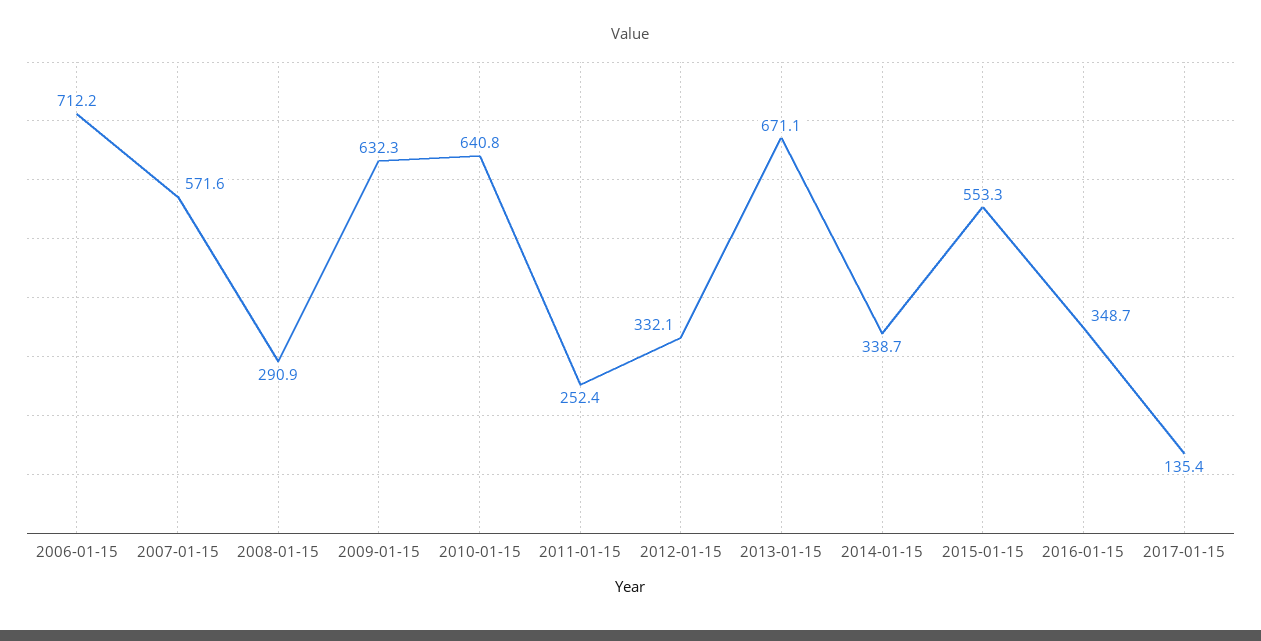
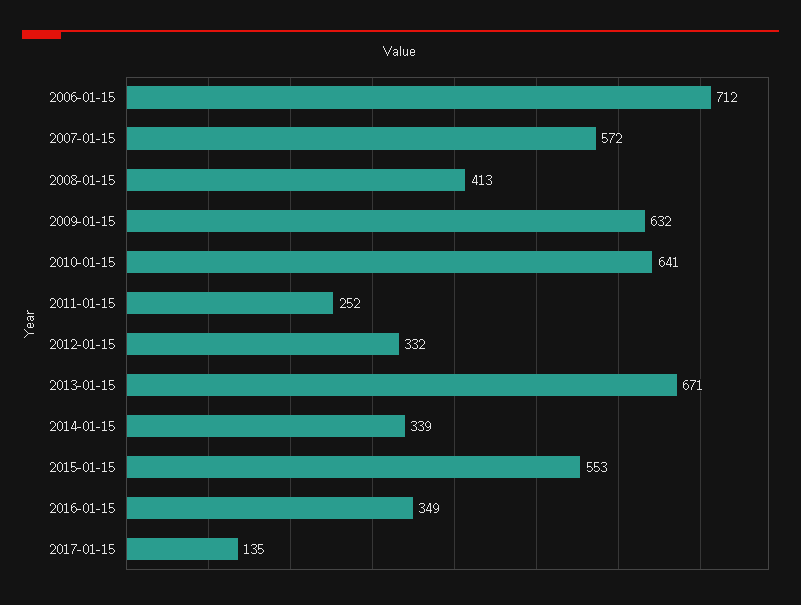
2008-01-15: 290.9 -> 413

